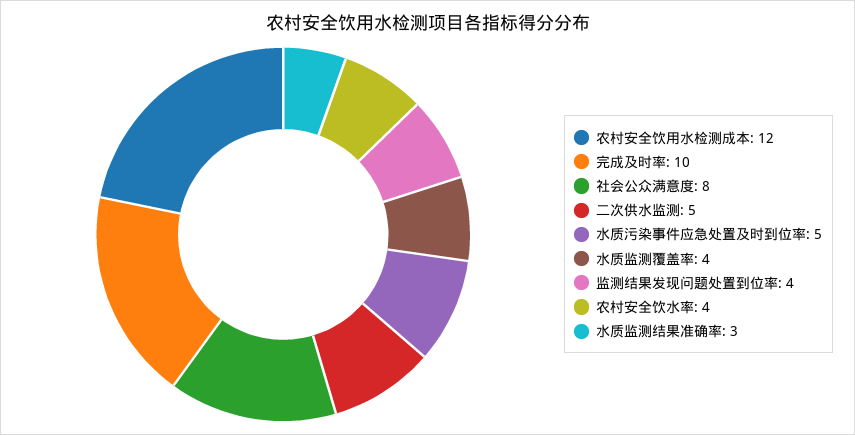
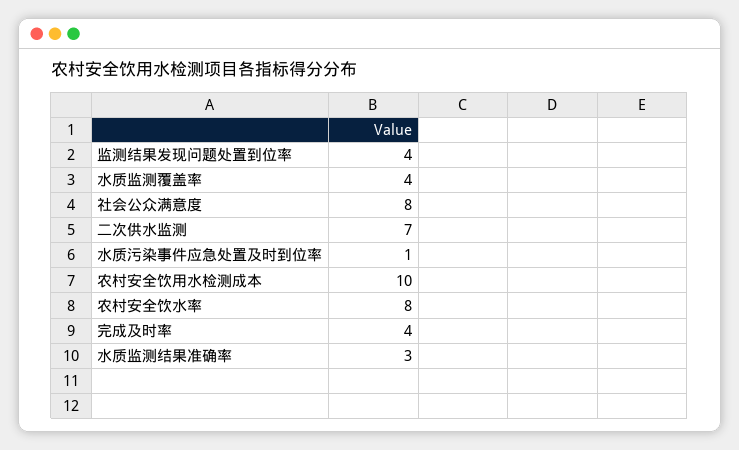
农村安全饮用水检测成本: 12 -> 10
完成及时率: 10 -> 4
二次供水监测: 5 -> 7
水质污染事件应急处置及时到位率: 5 -> 1
农村安全饮水率: 4 -> 8

